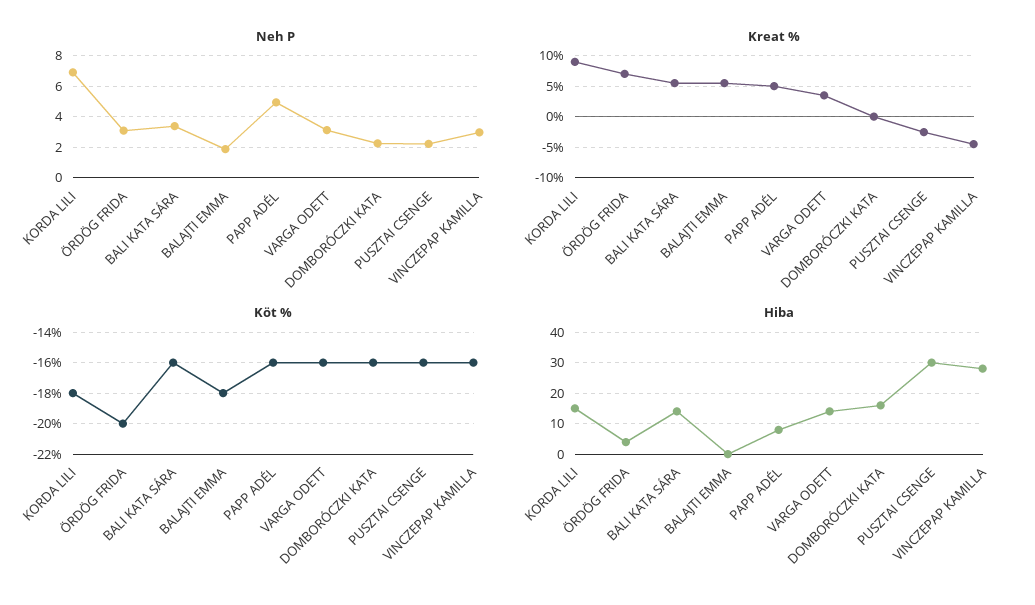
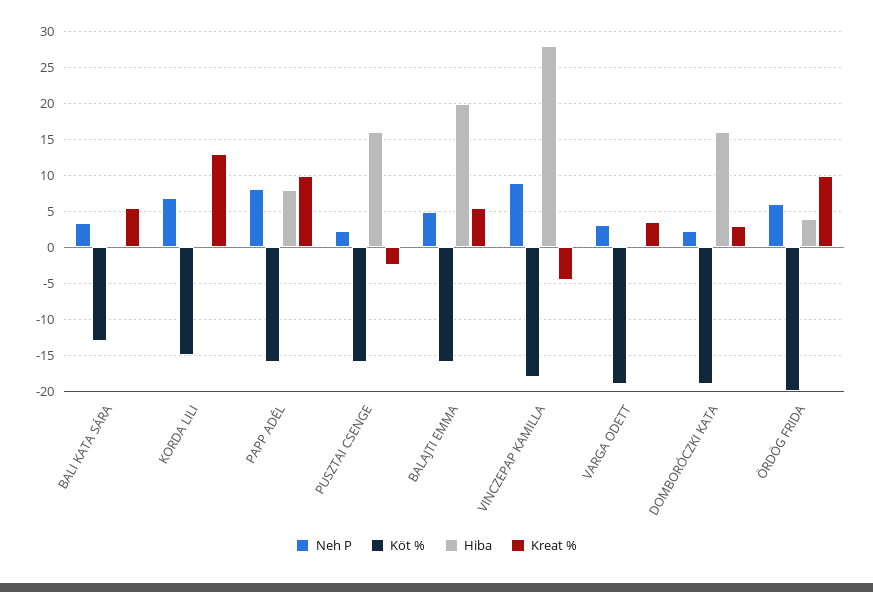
Neh P, ÖRDÖG FRIDA: 3 -> 6
Neh P, BALAJTI EMMA: 2 -> 5
Neh P, PAPP ADÉL: 5 -> 8
Neh P, VINCZEPAP KAMILLA: 3 -> 9
Kreat %, KORDA LILI: 9 -> 13
Kreat %, ÖRDÖG FRIDA: 7 -> 10
Kreat %, PAPP ADÉL: 5 -> 10
Kreat %, DOMBORÓCZKI KATA: 0 -> 3
Köt %, KORDA LILI: -18 -> -15
Köt %, BALI KATA SÁRA: -16 -> -13
Köt %, BALAJTI EMMA: -18 -> -16
Köt %, VARGA ODETT: -16 -> -19
Köt %, DOMBORÓCZKI KATA: -16 -> -19
Köt %, VINCZEPAP KAMILLA: -16 -> -18
Hiba, KORDA LILI: 15 -> 0
Hiba, BALI KATA SÁRA: 15 -> 0
Hiba, BALAJTI EMMA: 0 -> 20
Hiba, VARGA ODETT: 15 -> 0
Hiba, PUSZTAI CSENGE: 30 -> 16

